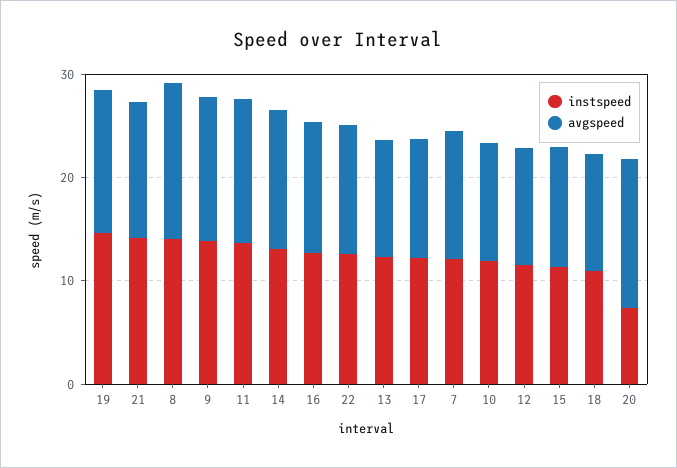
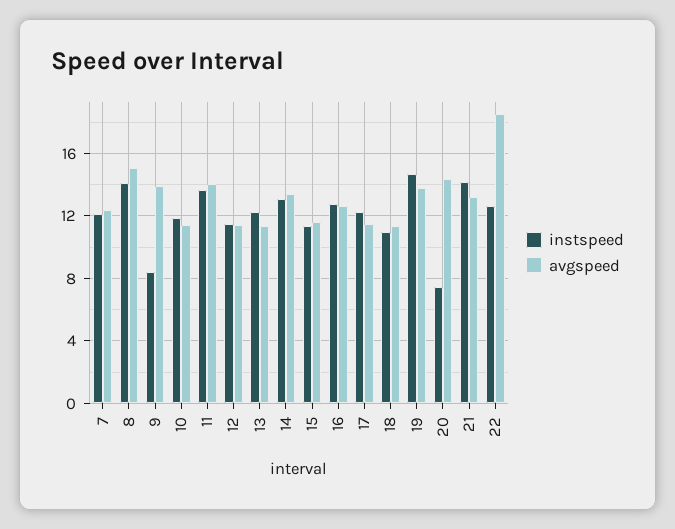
instspeed, 9: 14 -> 8.5
avgspeed, 22: 12 -> 18.5

